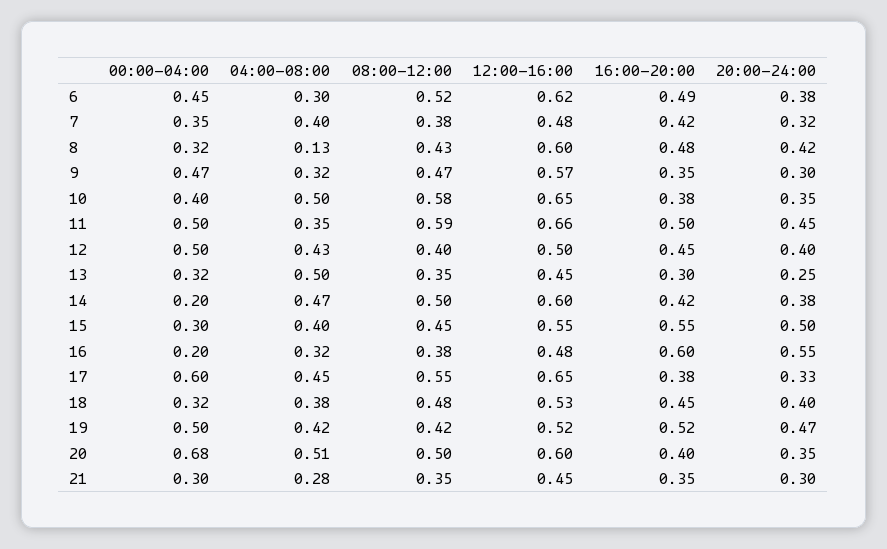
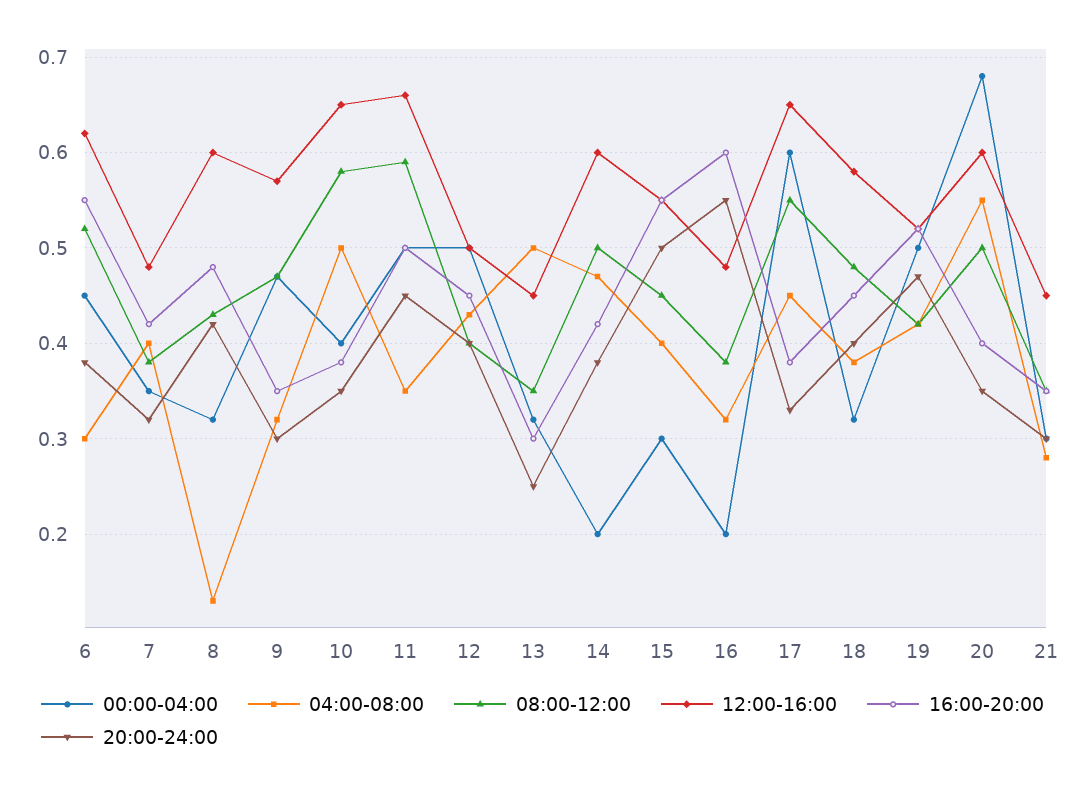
16:00-20:00, 6: 0.49 -> 0.55
12:00-16:00, 18: 0.53 -> 0.58
04:00-08:00, 20: 0.51 -> 0.55

